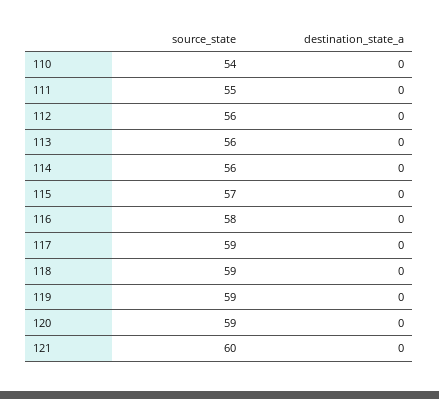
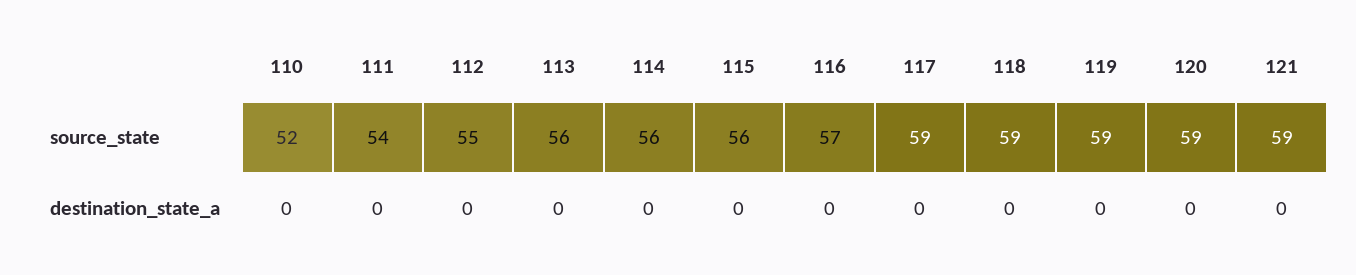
source_state, 110: 54 -> 52
source_state, 111: 55 -> 54
source_state, 112: 56 -> 55
source_state, 115: 57 -> 56
source_state, 116: 58 -> 57
source_state, 121: 60 -> 59

